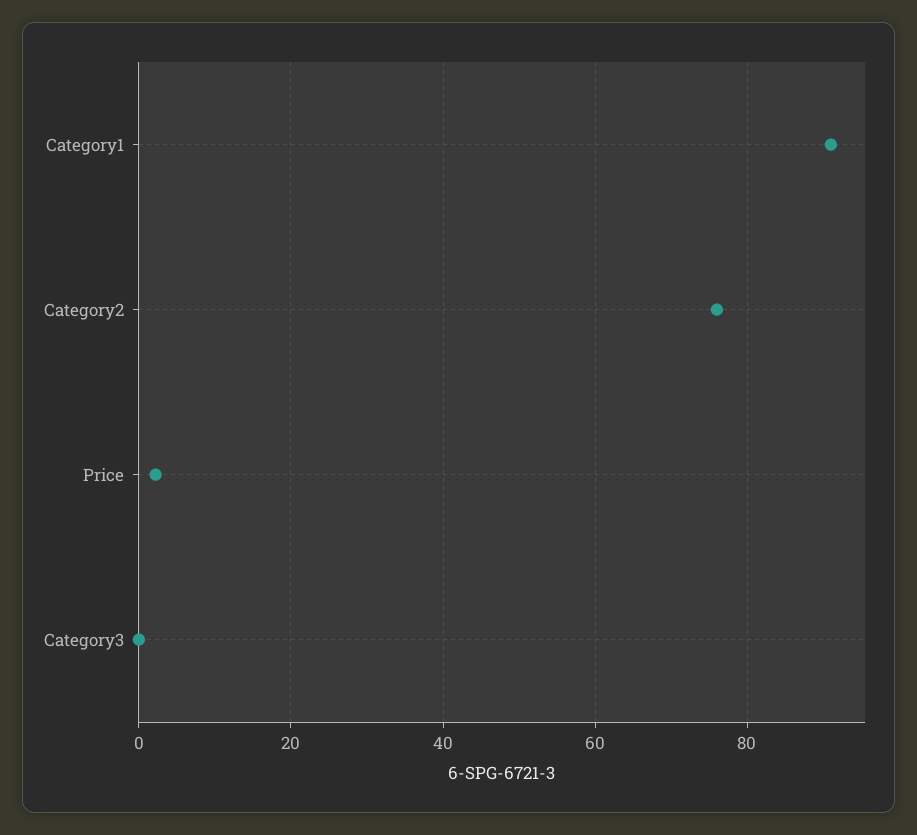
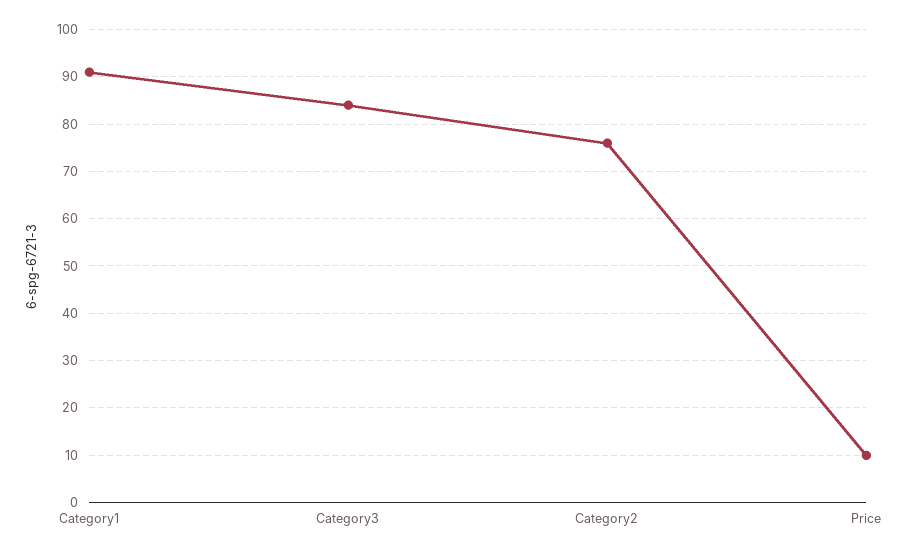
Price: 2 -> 10
Category3: 0 -> 84

